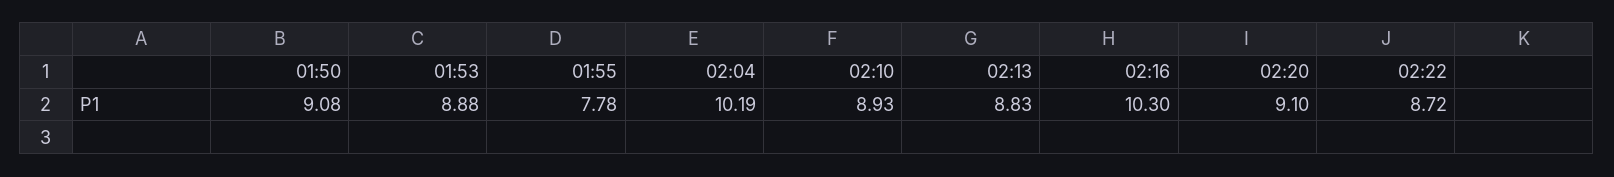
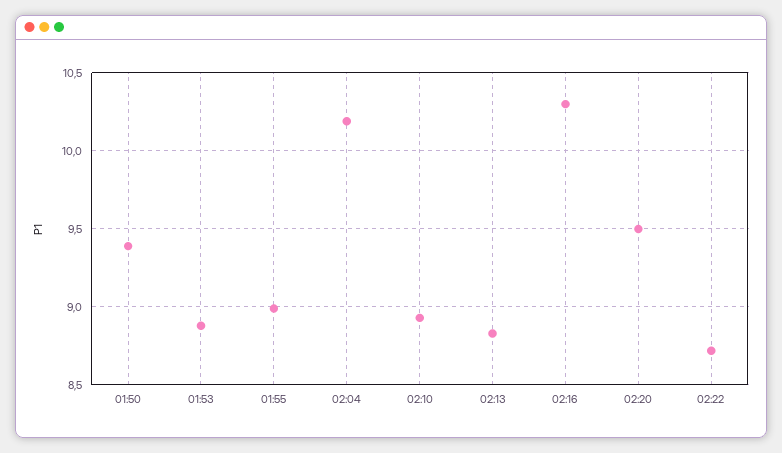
01:50: 9.08 -> 9.4
01:55: 7.78 -> 9
02:20: 9.1 -> 9.5

